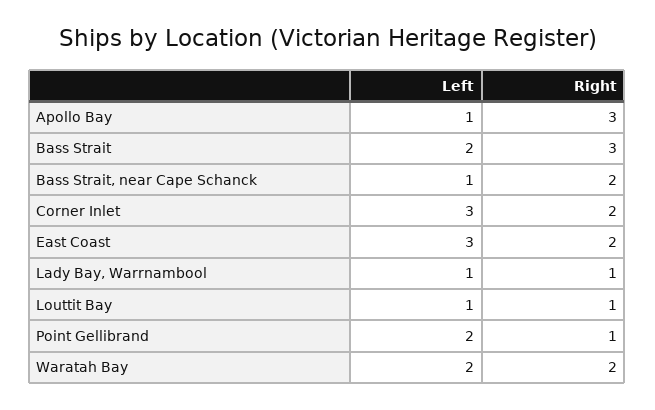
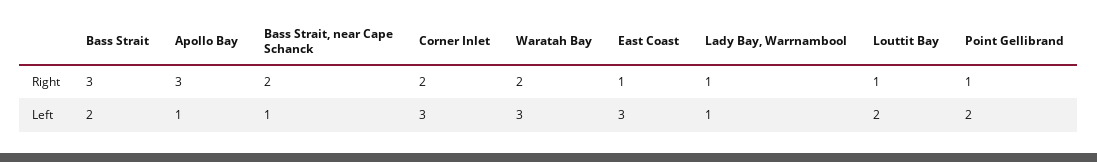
Right, East Coast: 2 -> 1
Left, Louttit Bay: 1 -> 2
Left, Waratah Bay: 2 -> 3

